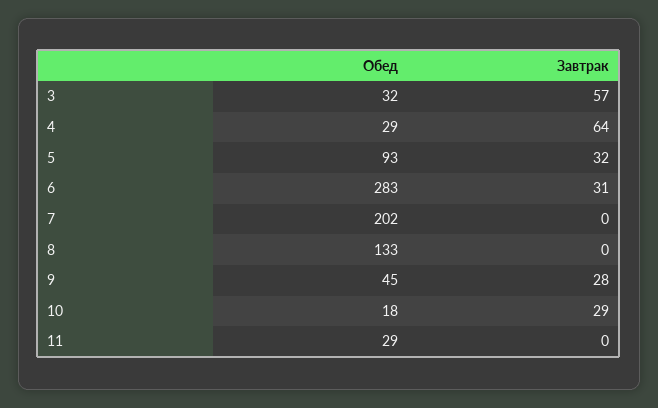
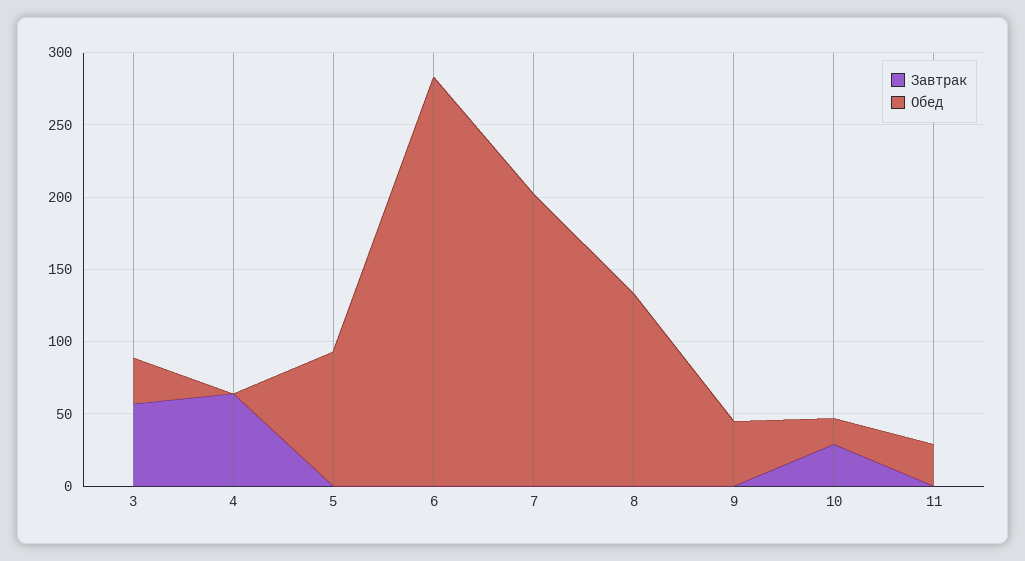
Обед, 4: 29 -> 0
Завтрак, 5: 32 -> 0
Завтрак, 6: 31 -> 0
Завтрак, 9: 28 -> 0

